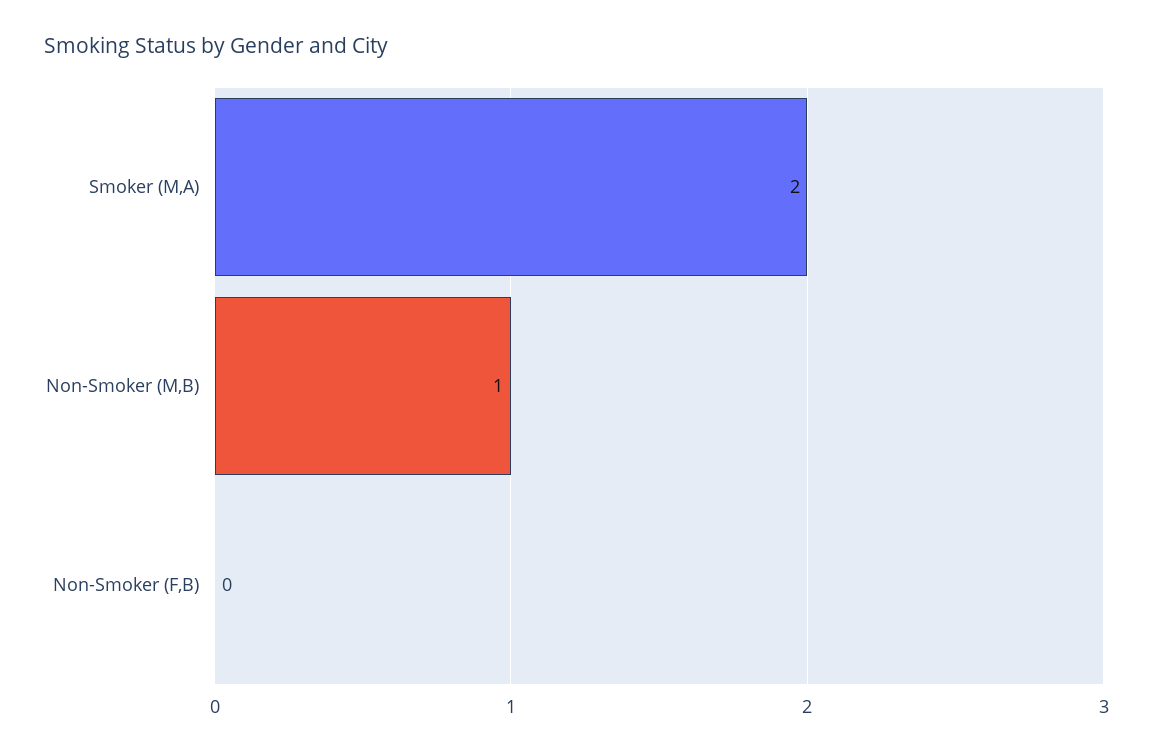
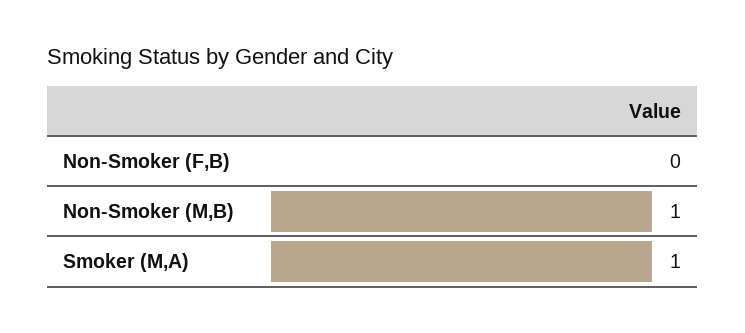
Smoker (M,A): 2 -> 1

